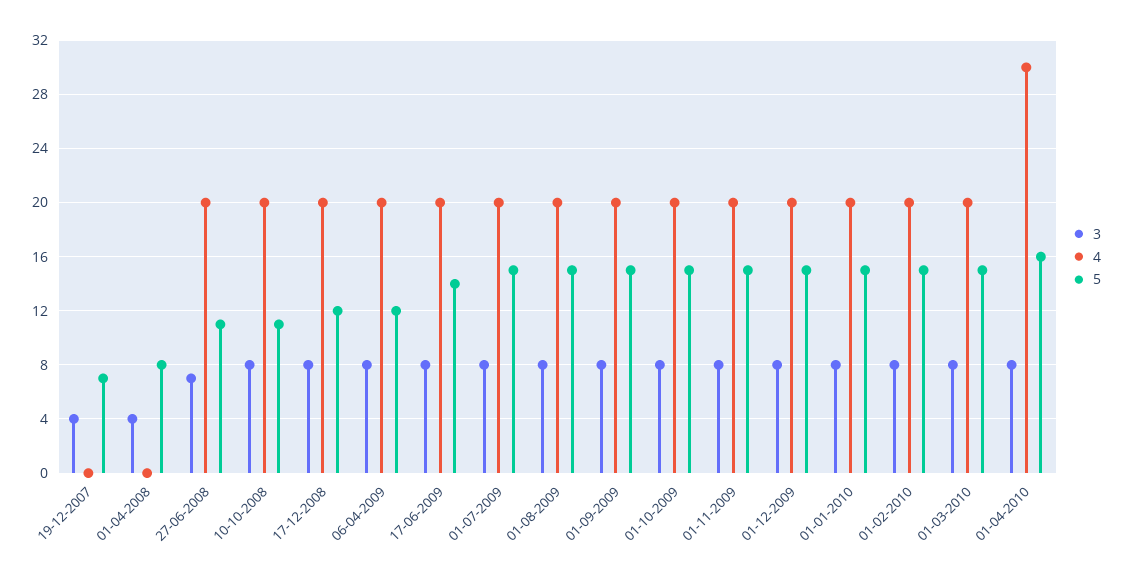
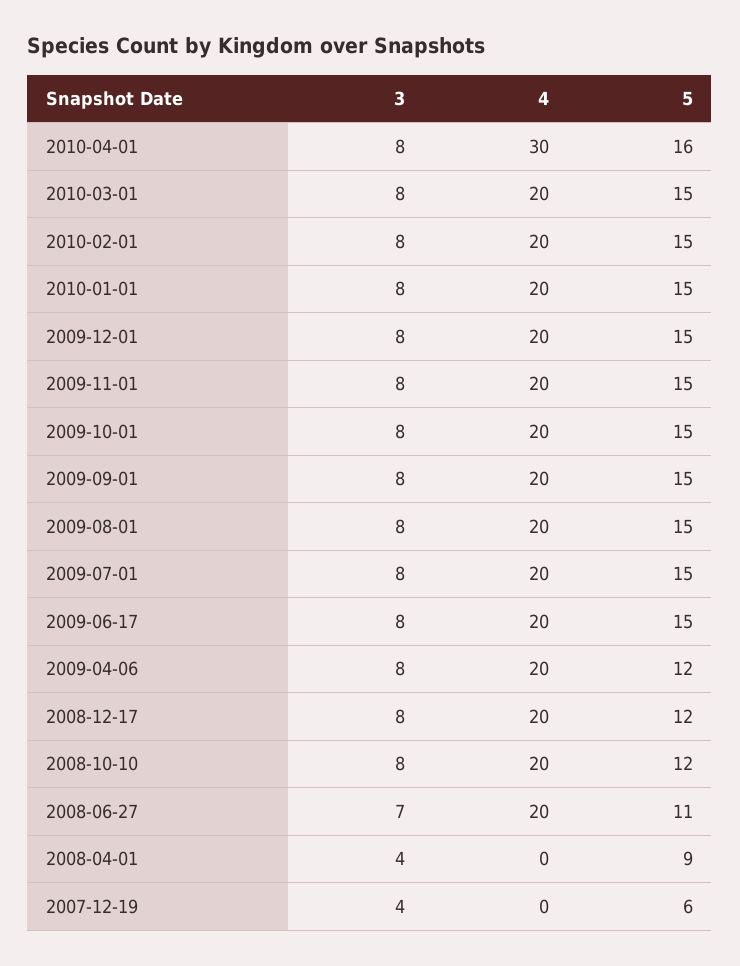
5, 19-12-2007: 7 -> 6
5, 01-04-2008: 8 -> 9
5, 10-10-2008: 11 -> 12
5, 17-06-2009: 14 -> 15

